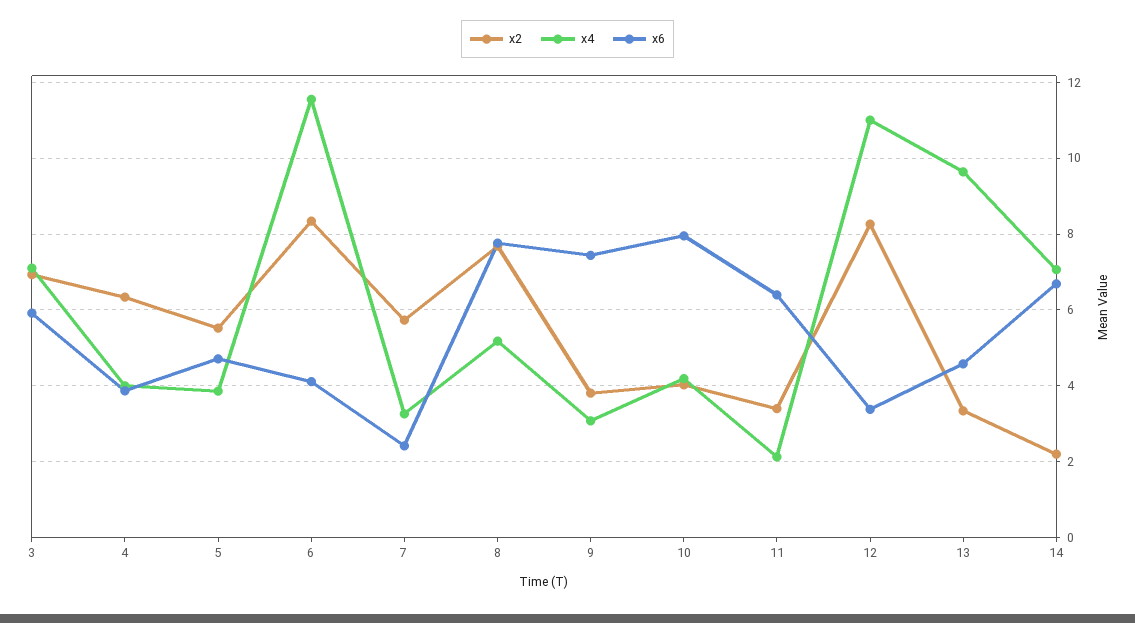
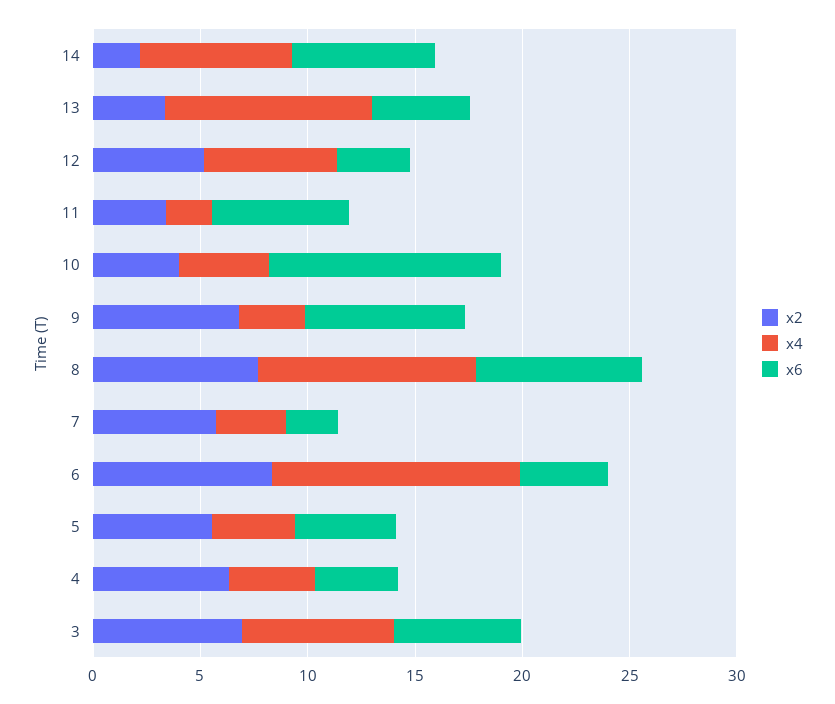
x4, 8: 5.2 -> 10
x2, 9: 3.8 -> 7
x6, 10: 8 -> 11
x2, 12: 8.2 -> 5
x4, 12: 11 -> 6

